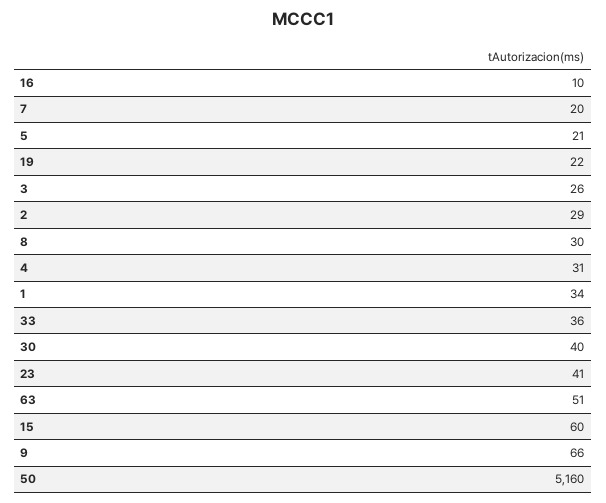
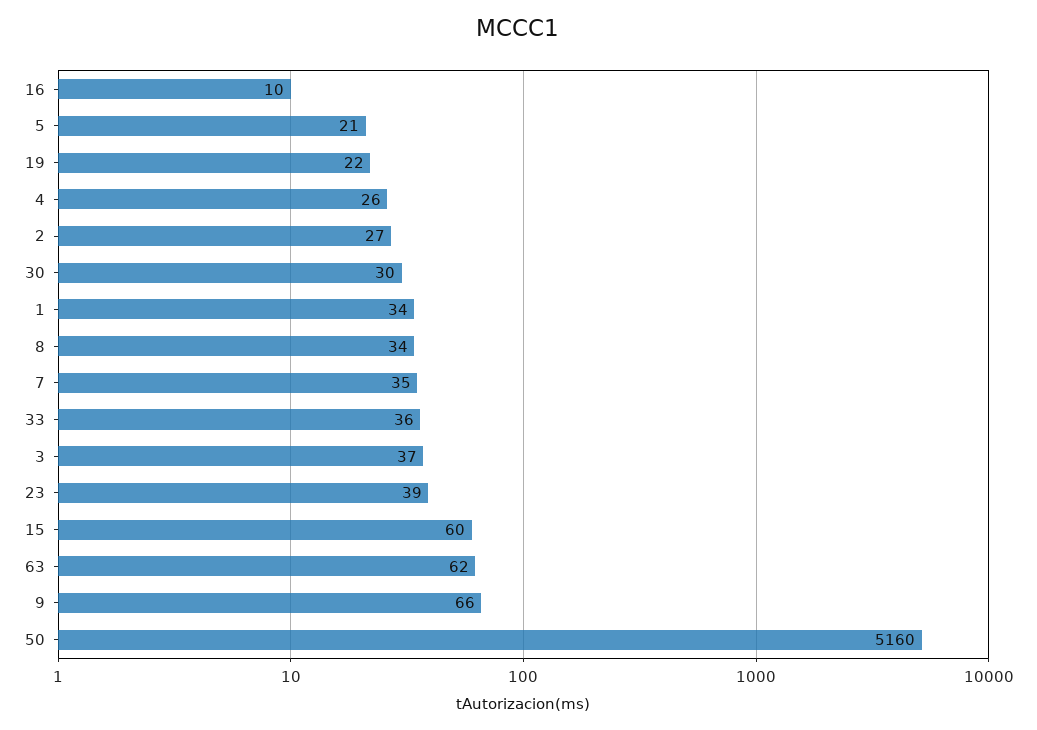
7: 20 -> 35
3: 26 -> 37
2: 29 -> 27
8: 30 -> 34
4: 31 -> 26
30: 40 -> 30
23: 41 -> 39
63: 51 -> 62

